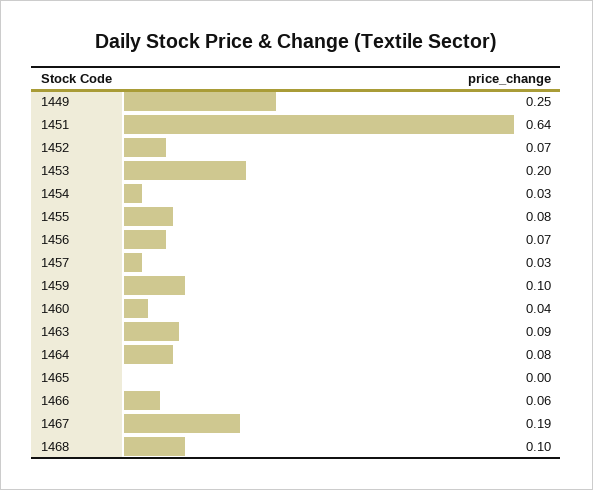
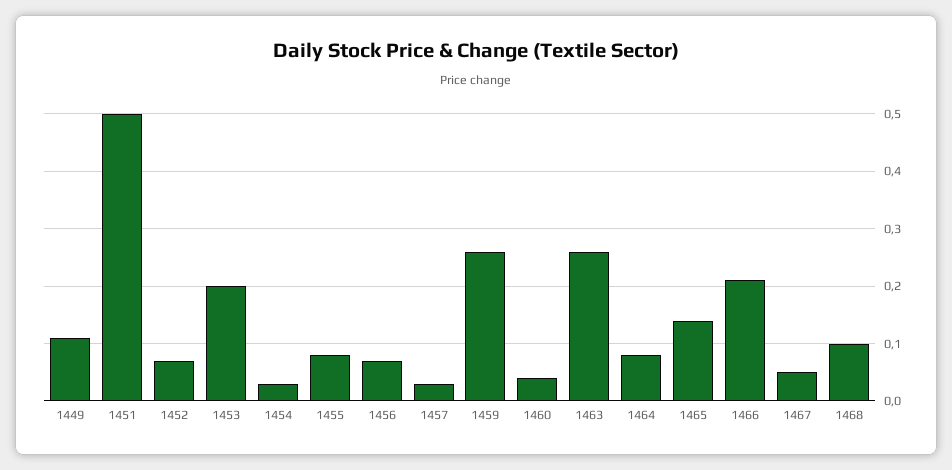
1449: 0.25 -> 0.1
1451: 0.64 -> 0.5
1459: 0.1 -> 0.25
1463: 0.09 -> 0.25
1465: 0 -> 0.15
1466: 0.06 -> 0.2
1467: 0.19 -> 0.05

